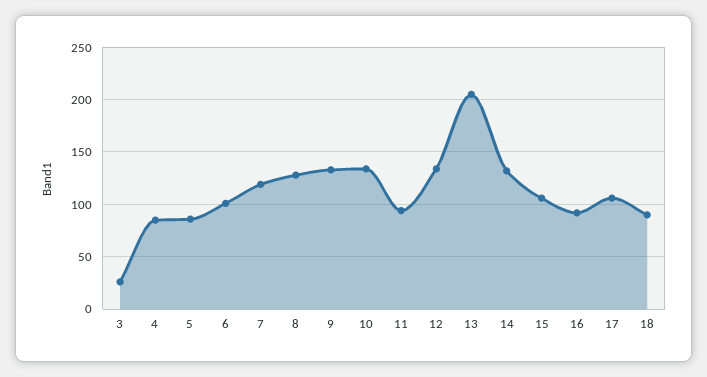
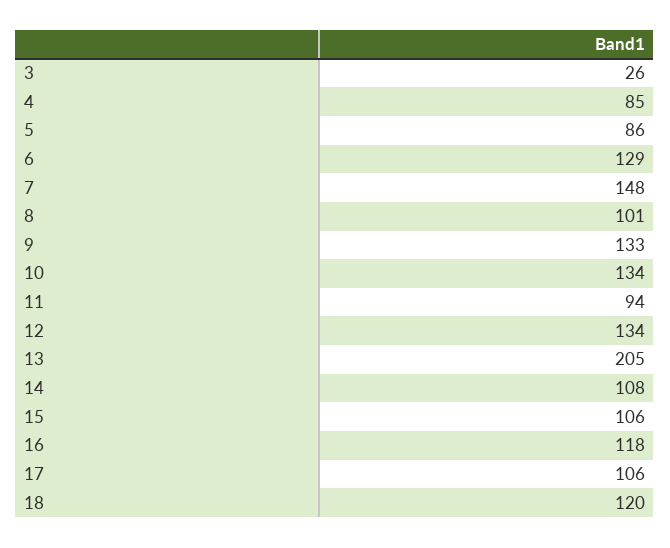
6: 100 -> 129
7: 120 -> 148
8: 130 -> 101
14: 130 -> 108
16: 90 -> 118
18: 90 -> 120

